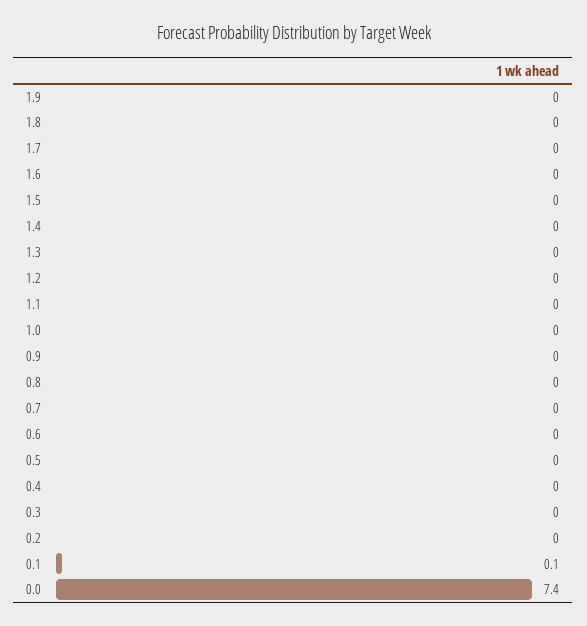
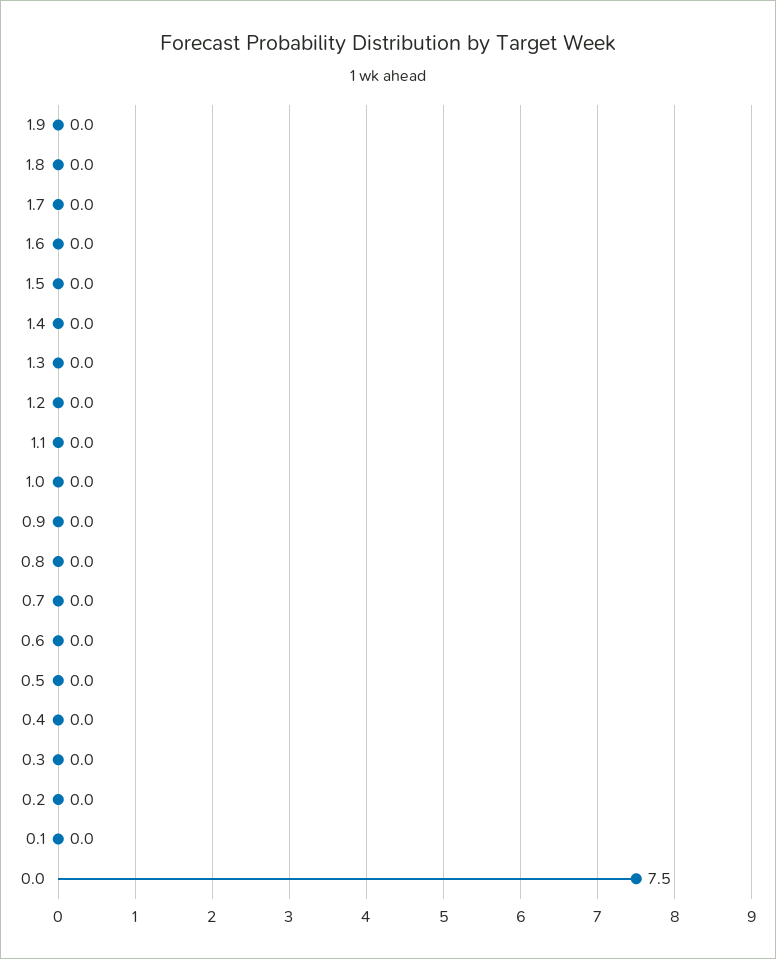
0.1: 0.1 -> 0
0.0: 7.4 -> 7.5

